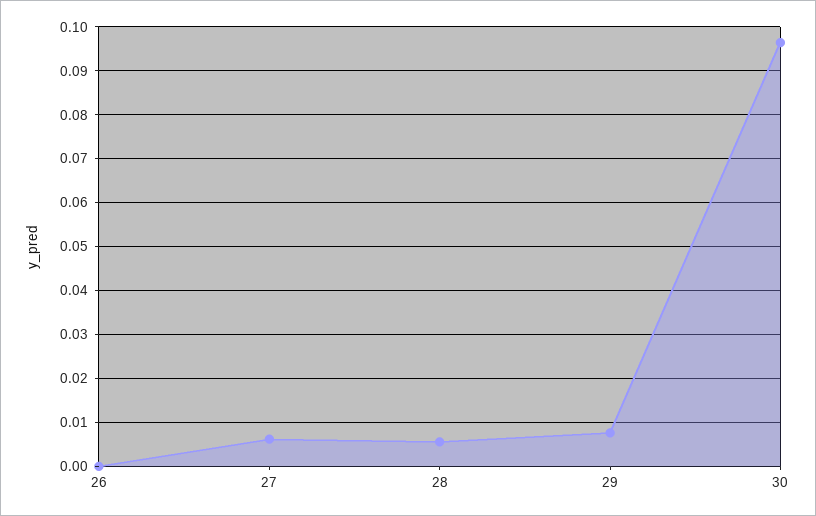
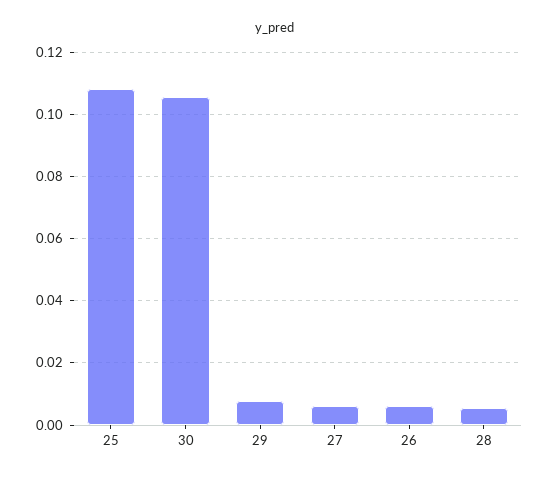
26: 0 -> 0.006
30: 0.096 -> 0.106
25: none -> 0.108

